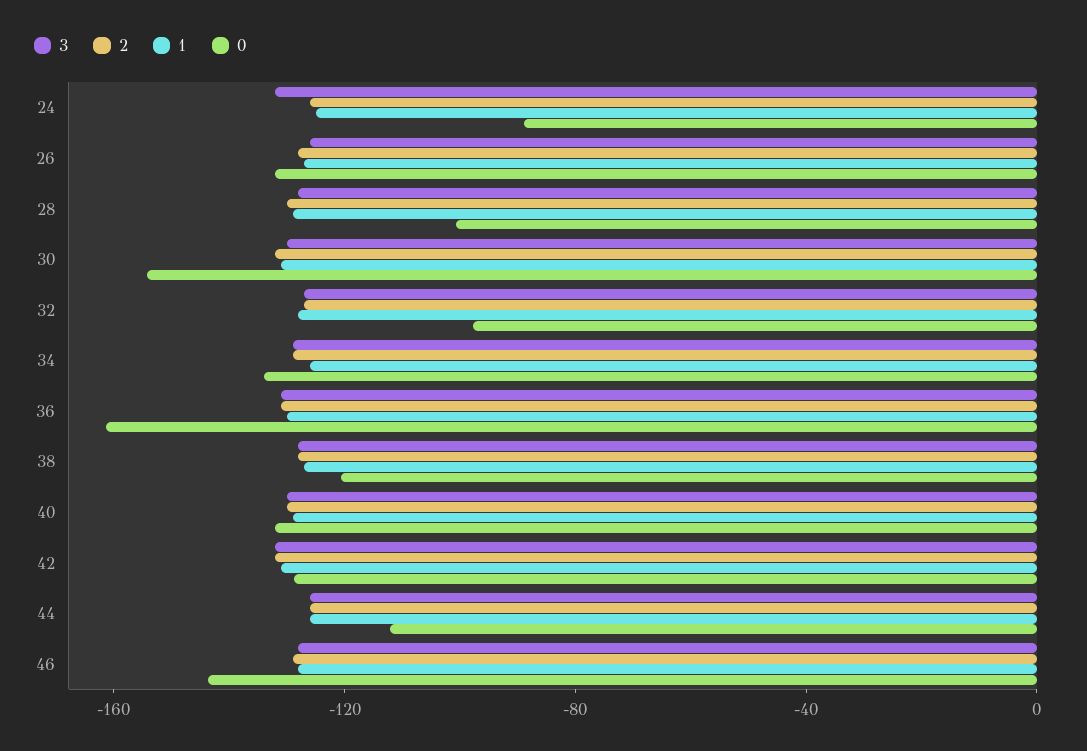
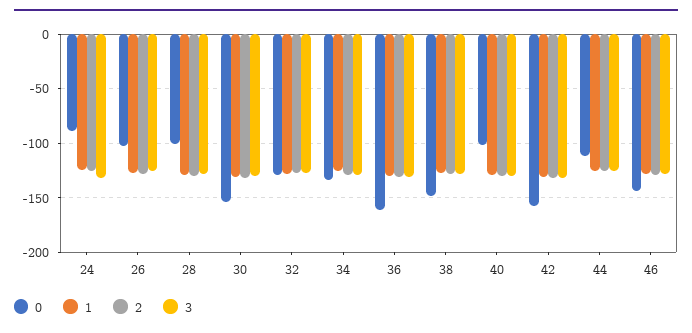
0, 26: -130 -> -100
0, 32: -100 -> -130
0, 38: -120 -> -150
0, 40: -130 -> -100
0, 42: -130 -> -160

